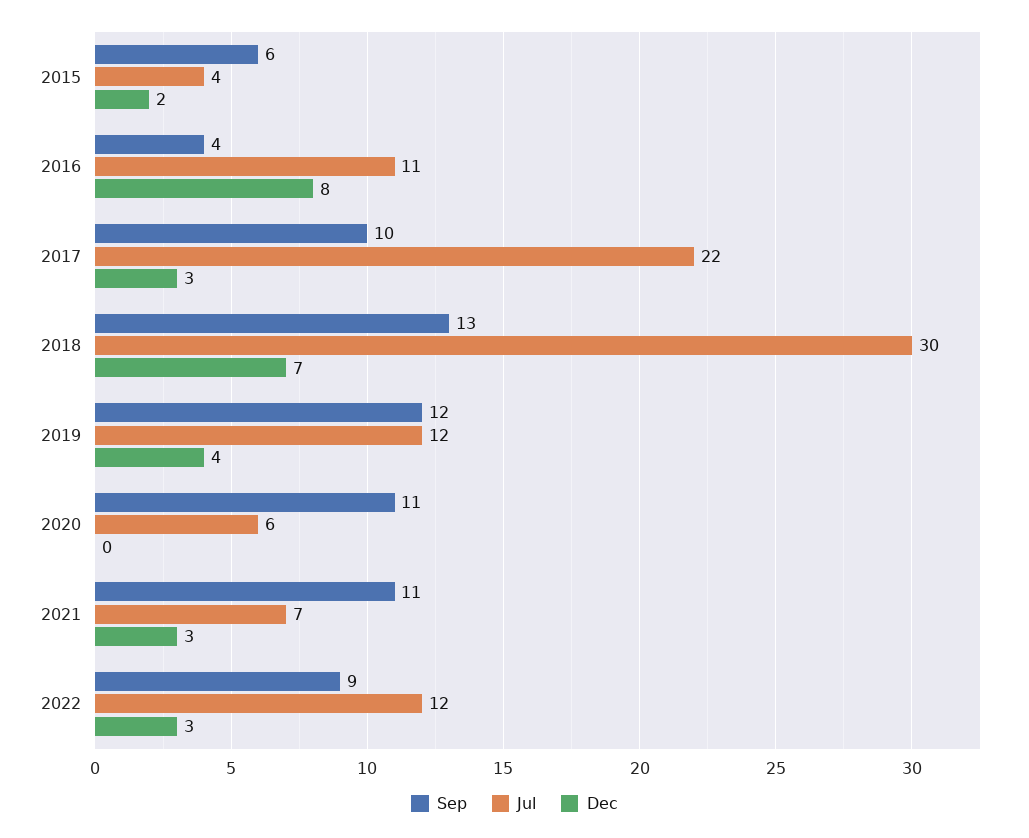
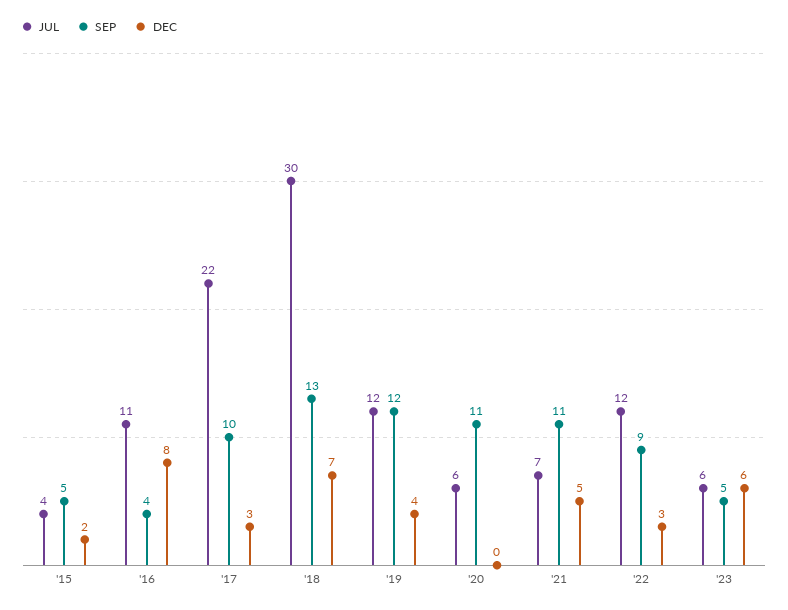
Sep, 2015: 6 -> 5
Dec, 2021: 3 -> 5
Jul, '23: none -> 6
Sep, '23: none -> 5
Dec, '23: none -> 6

